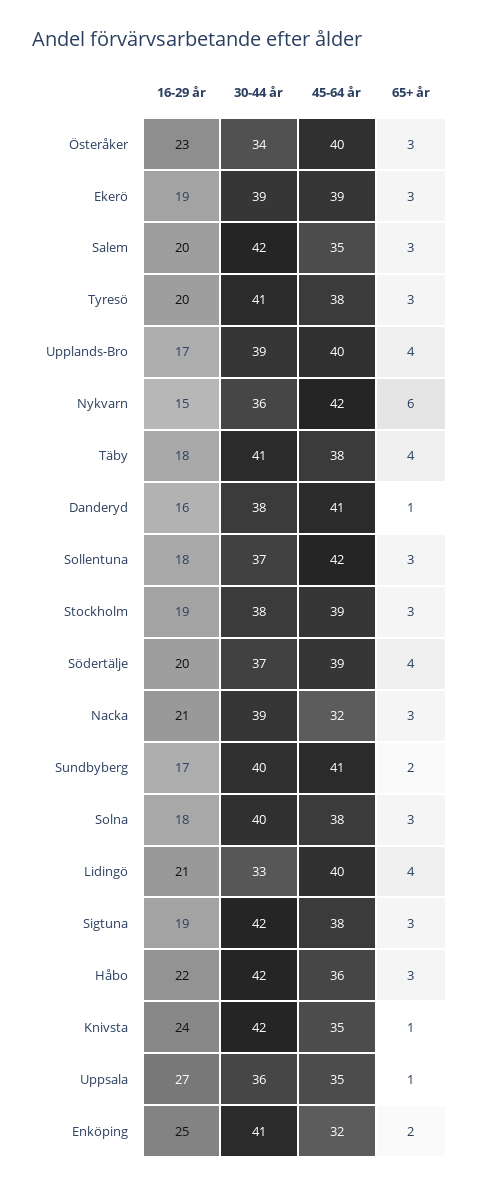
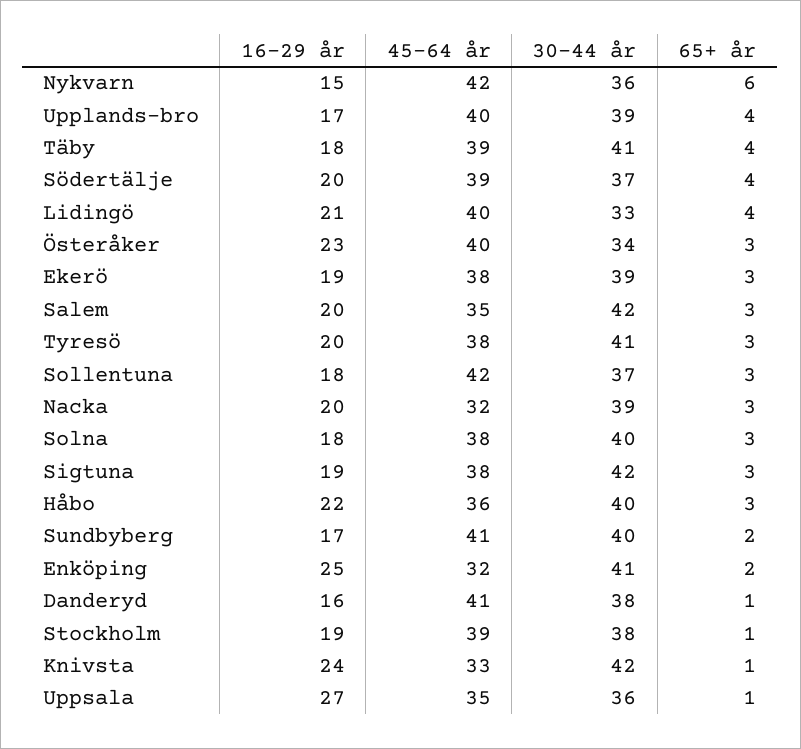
45-64 år, Ekerö: 39 -> 38
45-64 år, Täby: 38 -> 39
65+ år, Stockholm: 3 -> 1
16-29 år, Nacka: 21 -> 20
30-44 år, Håbo: 42 -> 40
45-64 år, Knivsta: 35 -> 33

